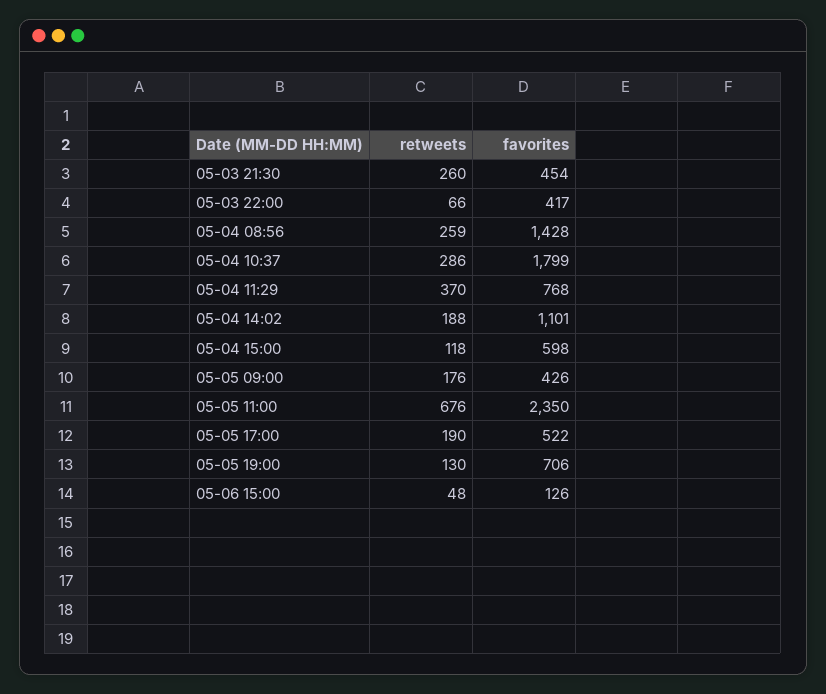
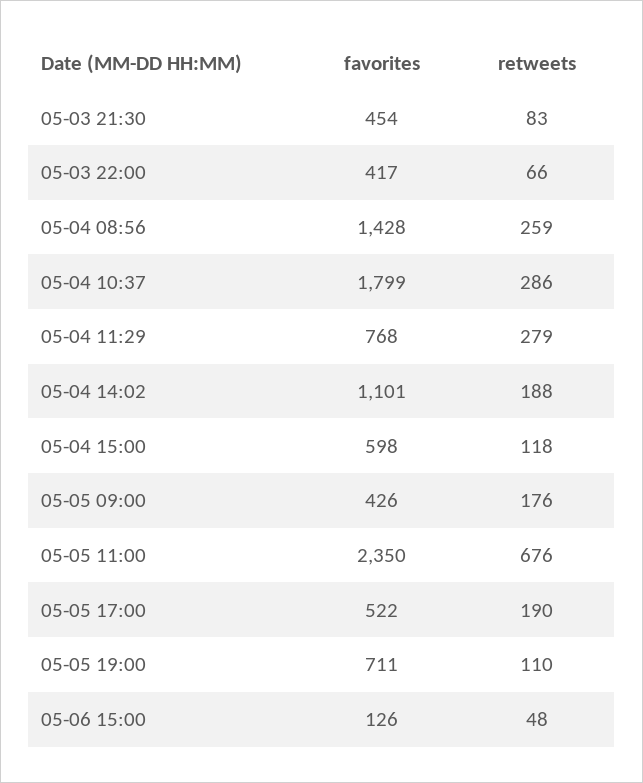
retweets, 05-03 21:30: 260 -> 83
retweets, 05-04 11:29: 370 -> 279
retweets, 05-05 19:00: 130 -> 110
favorites, 05-05 19:00: 706 -> 711

